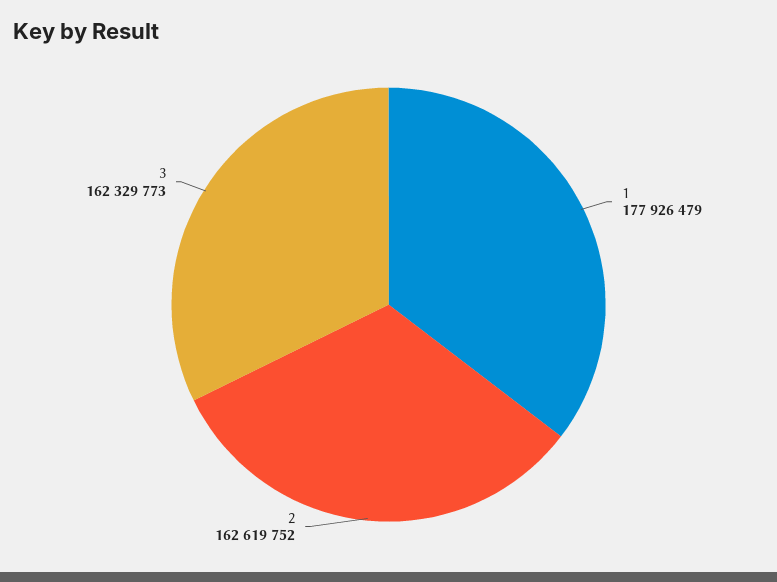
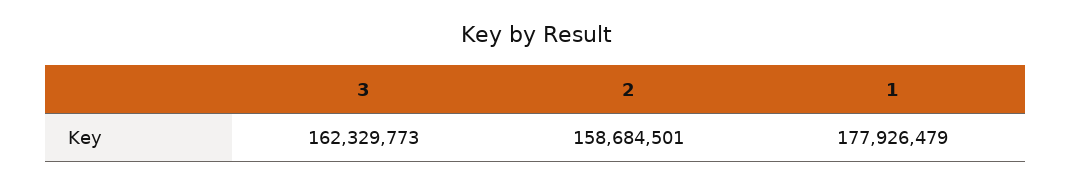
2: 162619752 -> 158684501

